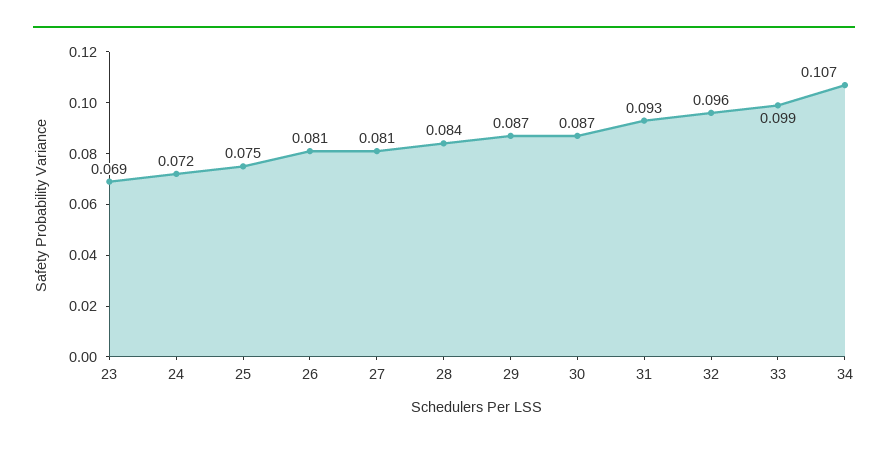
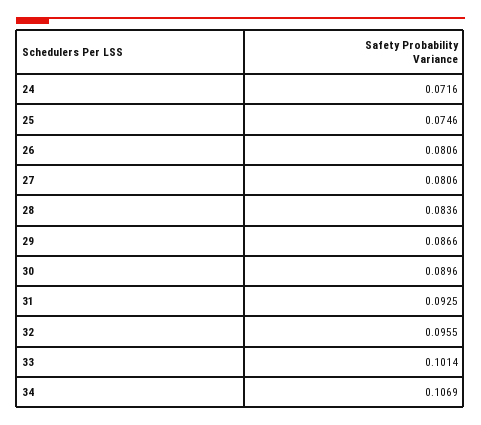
23: 0.069 -> none
30: 0.087 -> 0.0896
33: 0.099 -> 0.1014

